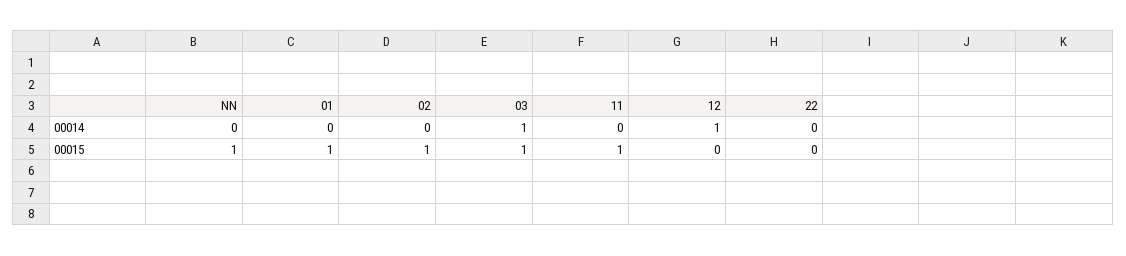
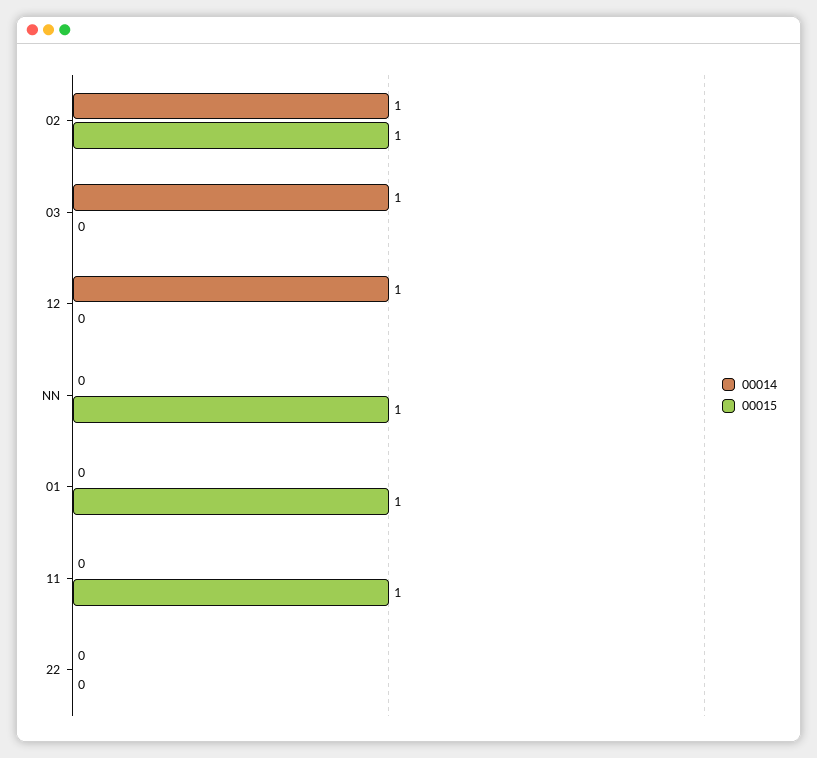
00014, 02: 0 -> 1
00015, 03: 1 -> 0

